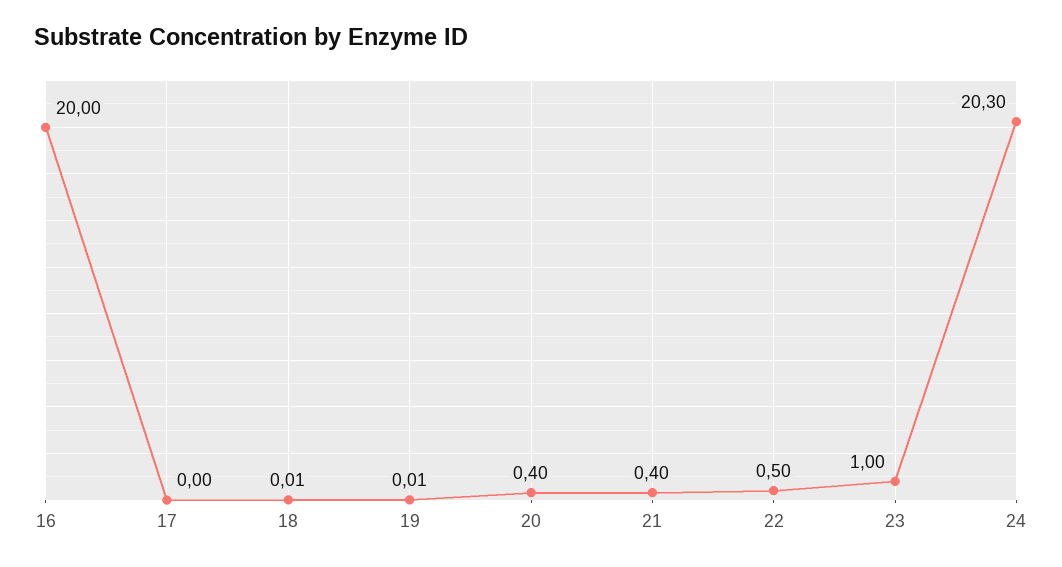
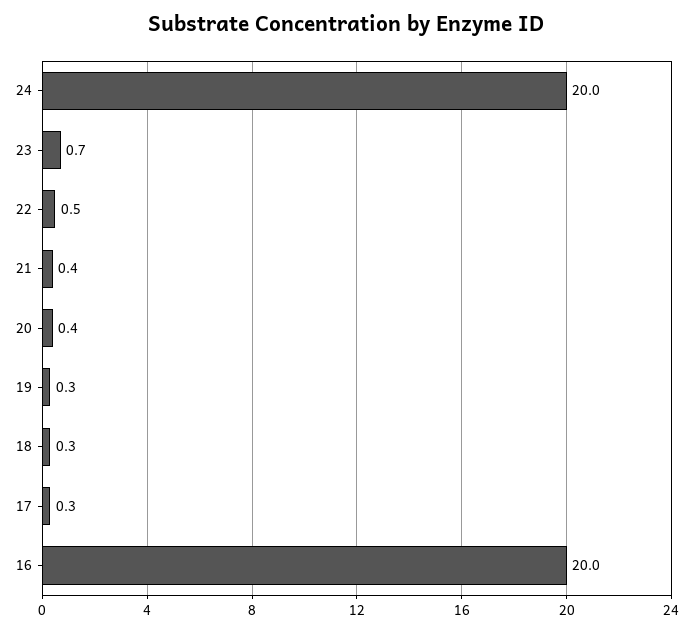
17: 0 -> 0.3
18: 0.01 -> 0.3
19: 0.01 -> 0.3
23: 1 -> 0.7
24: 20.3 -> 20

